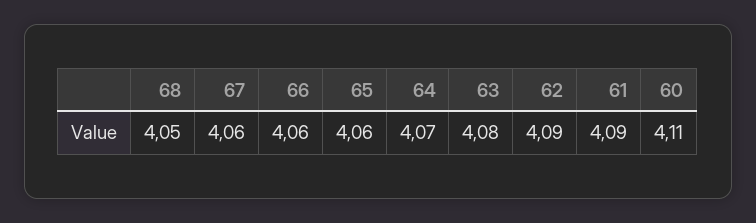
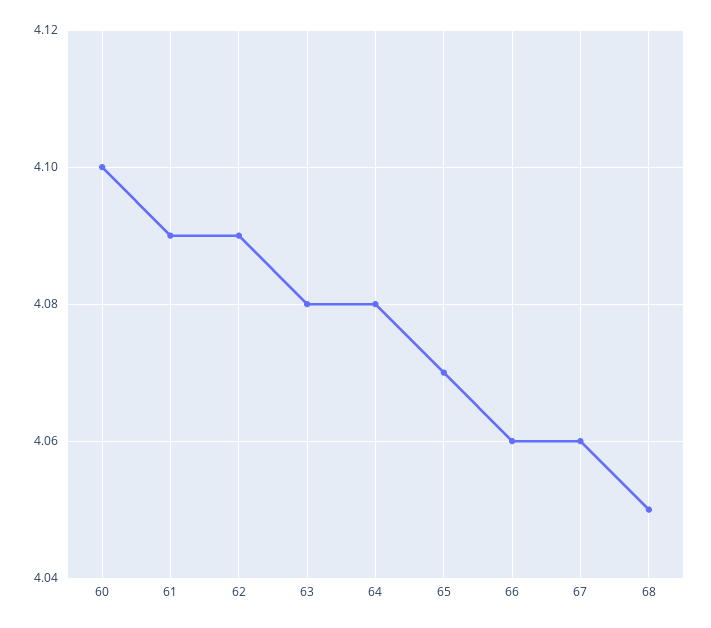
65: 4.06 -> 4.07
64: 4.07 -> 4.08
60: 4.11 -> 4.1

